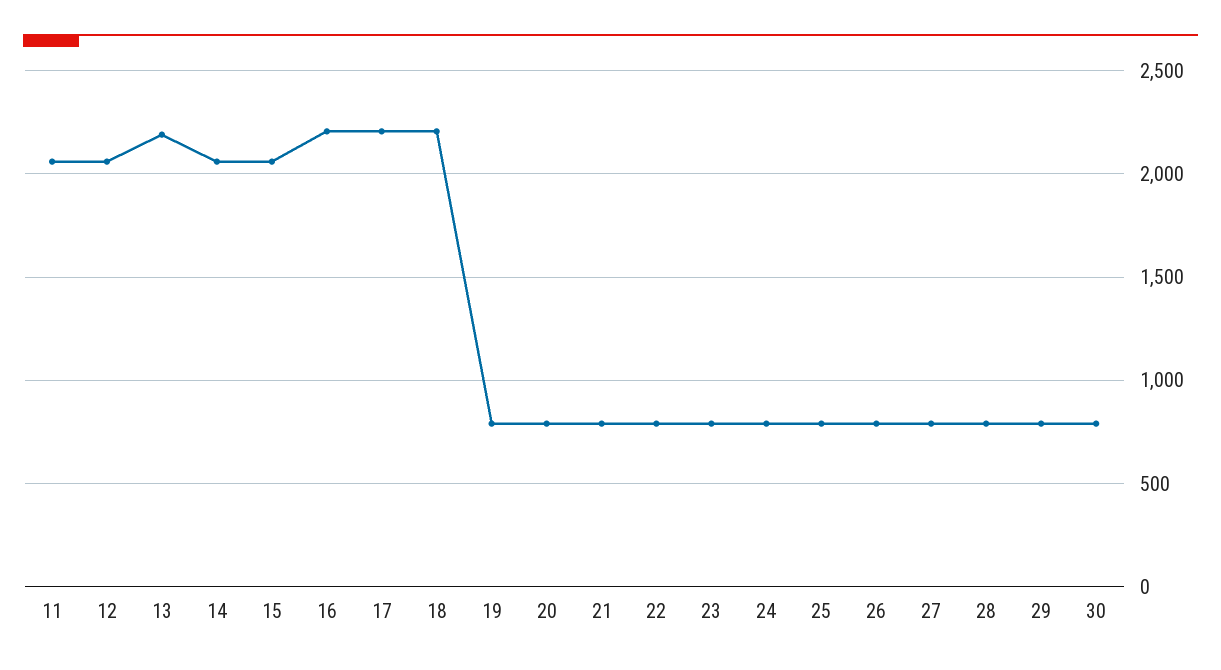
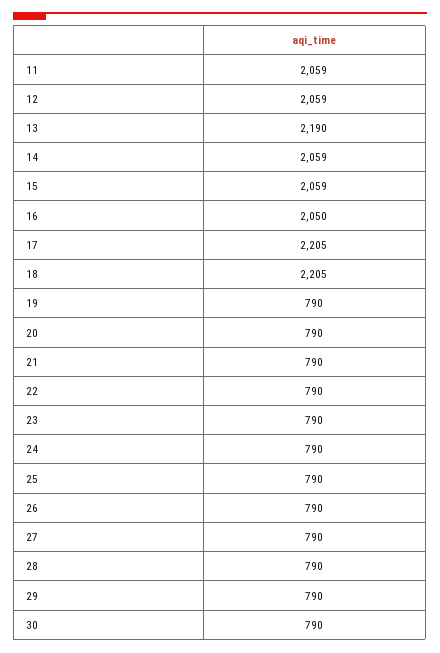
16: 2200 -> 2050

